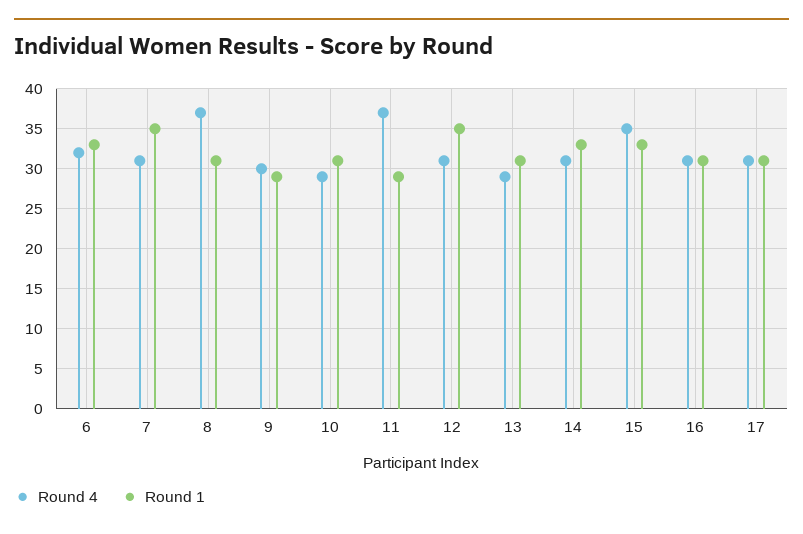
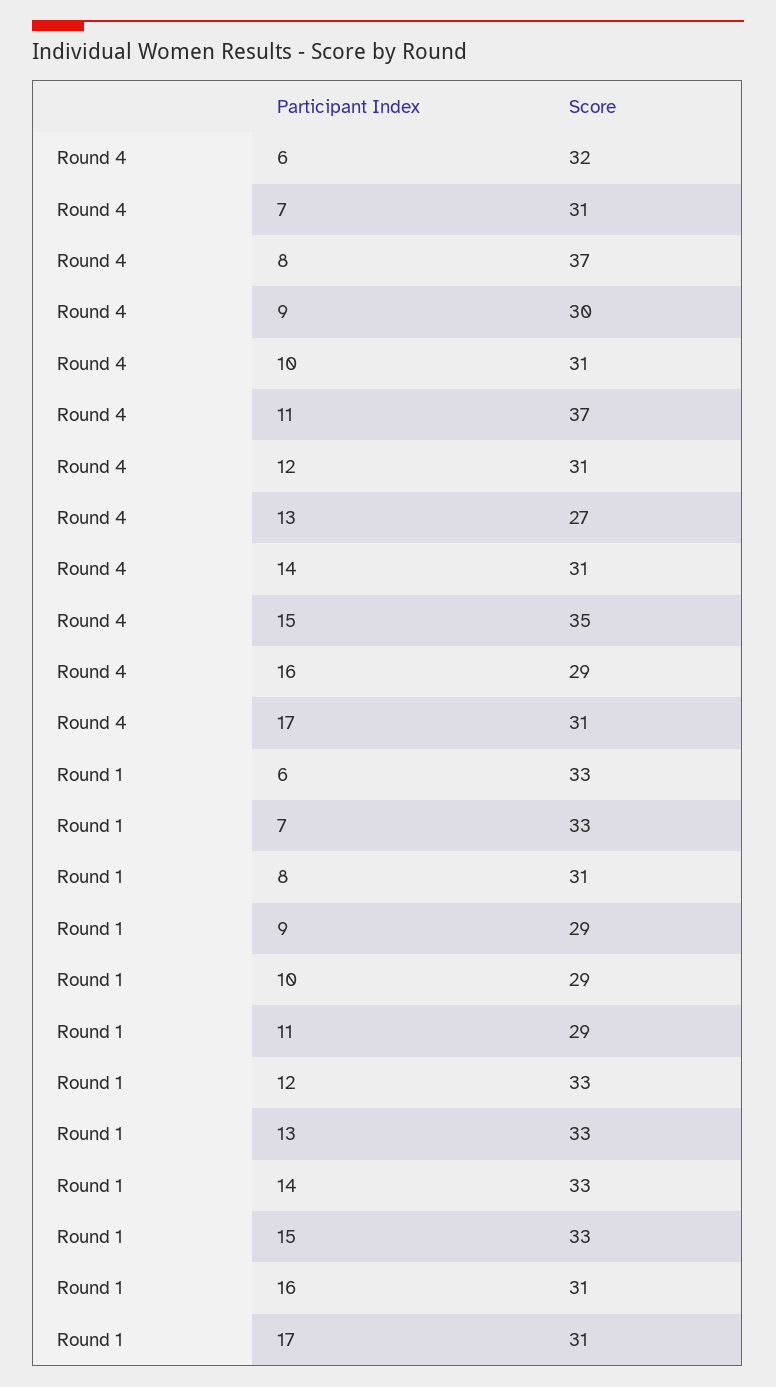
Round 1, 7: 35 -> 33
Round 4, 10: 29 -> 31
Round 1, 10: 31 -> 29
Round 1, 12: 35 -> 33
Round 4, 13: 29 -> 27
Round 1, 13: 31 -> 33
Round 4, 16: 31 -> 29

